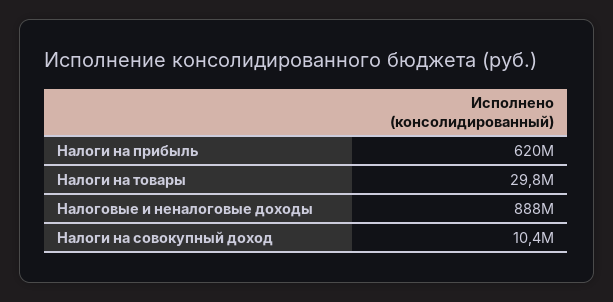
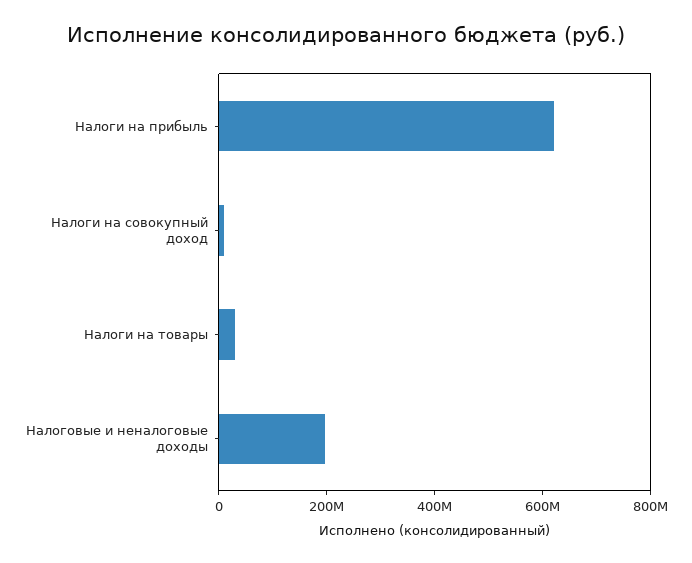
Налоговые и неналоговые доходы: 888000000 -> 200000000

